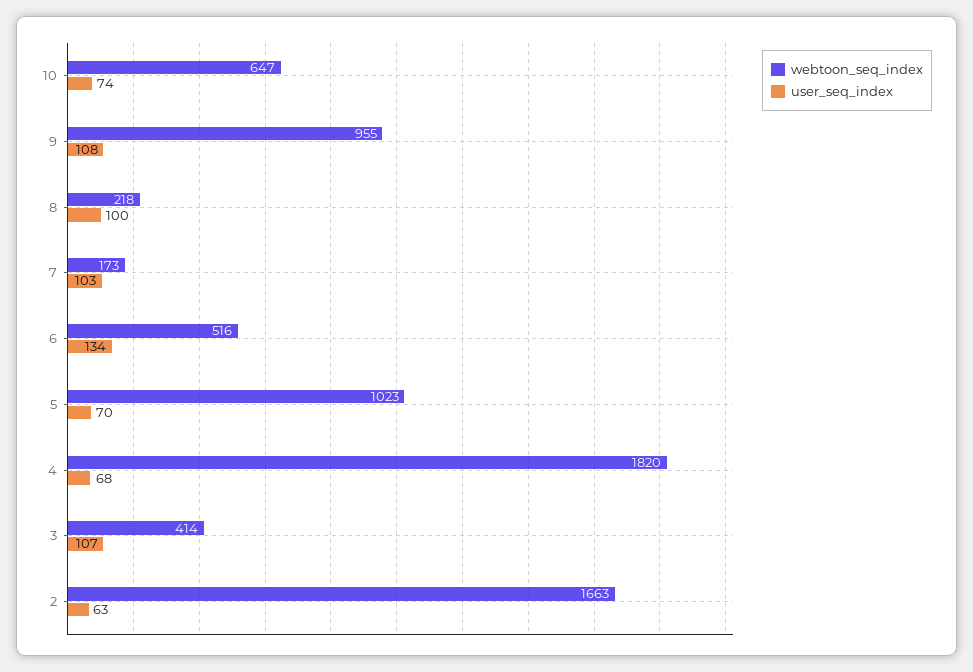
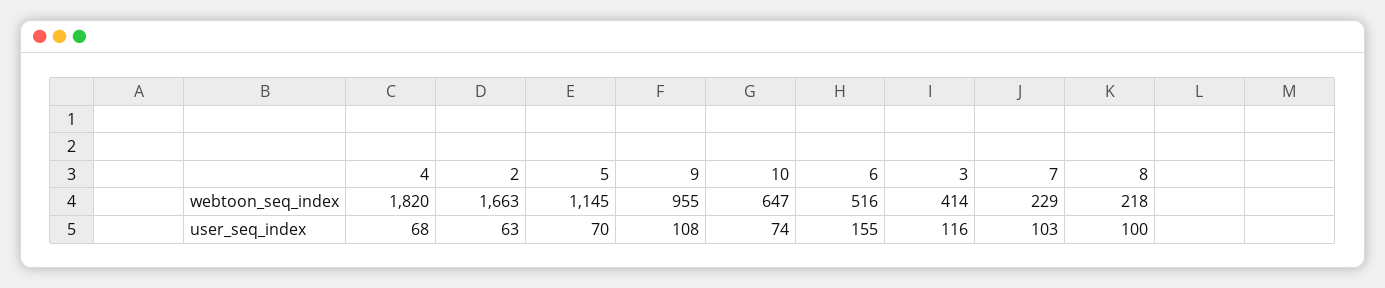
webtoon_seq_index, 7: 173 -> 229
user_seq_index, 6: 134 -> 155
webtoon_seq_index, 5: 1023 -> 1145
user_seq_index, 3: 107 -> 116

